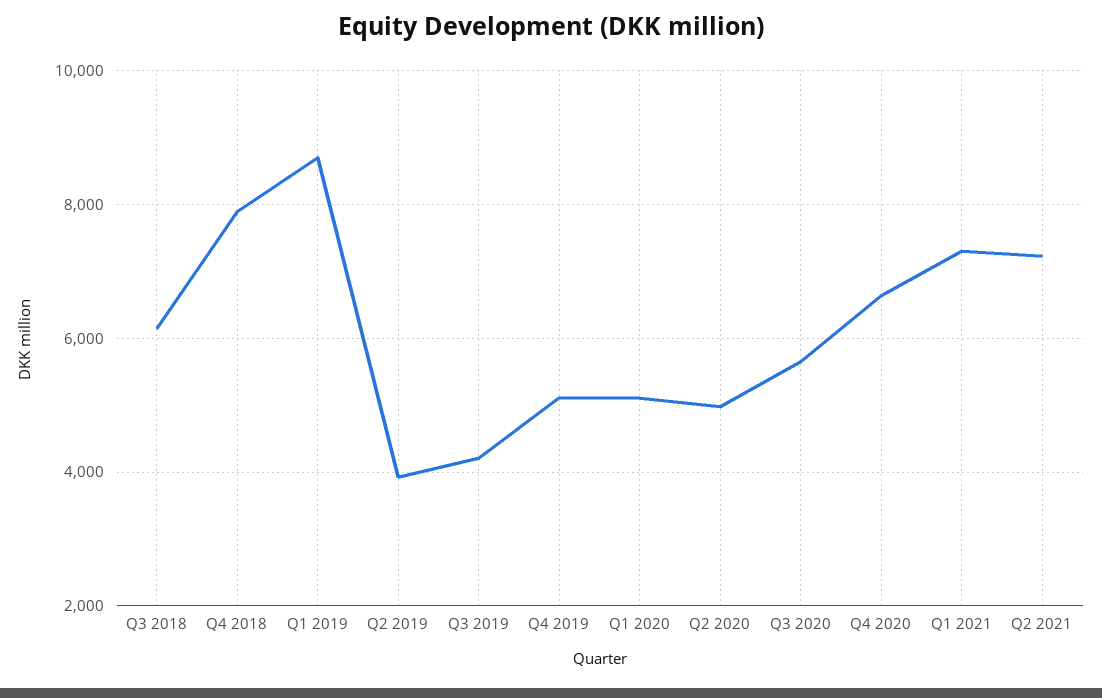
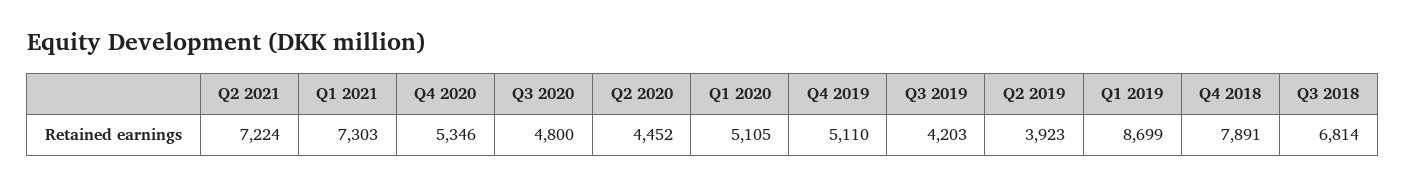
Q3 2018: 6200 -> 6814
Q2 2020: 5000 -> 4452
Q3 2020: 5600 -> 4800
Q4 2020: 6600 -> 5346

